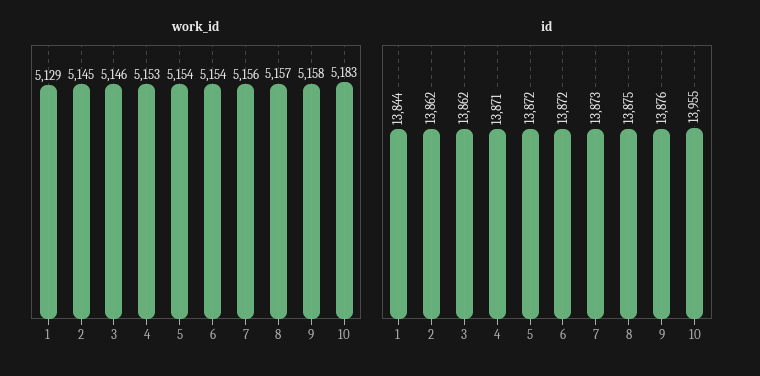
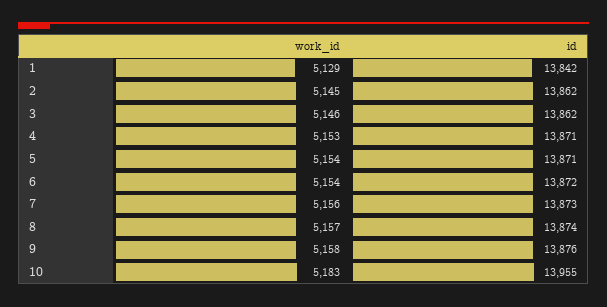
id, 1: 13844 -> 13842
id, 5: 13872 -> 13871
id, 8: 13875 -> 13874

